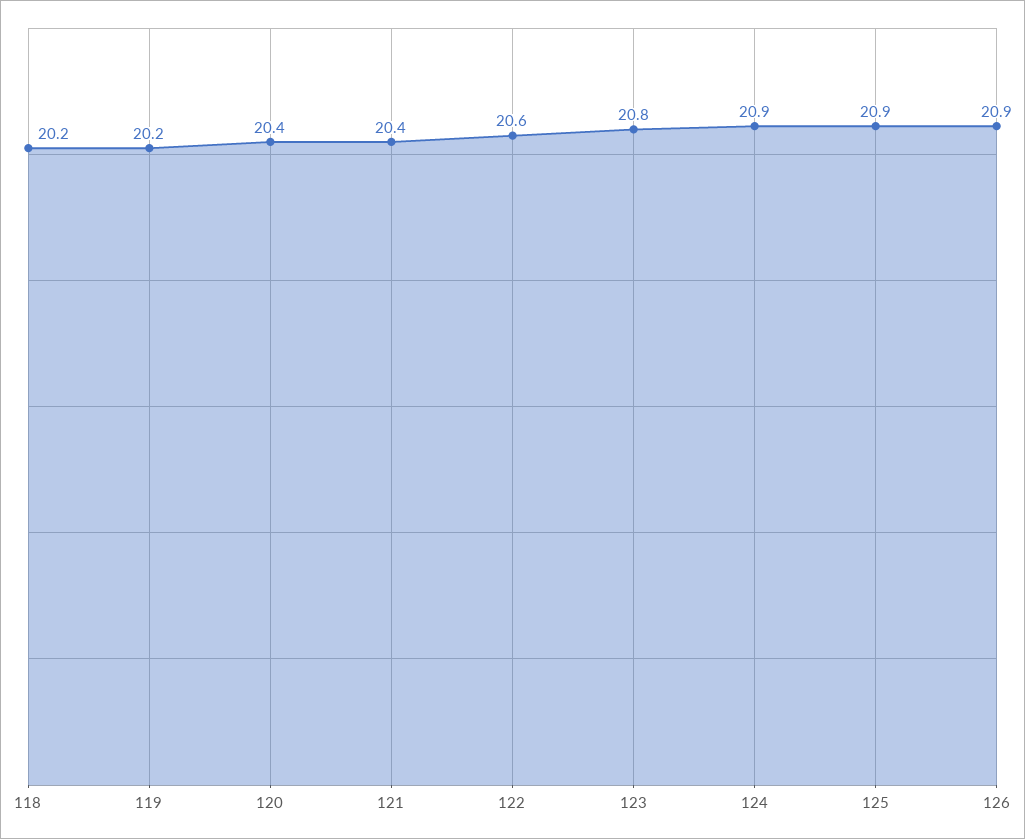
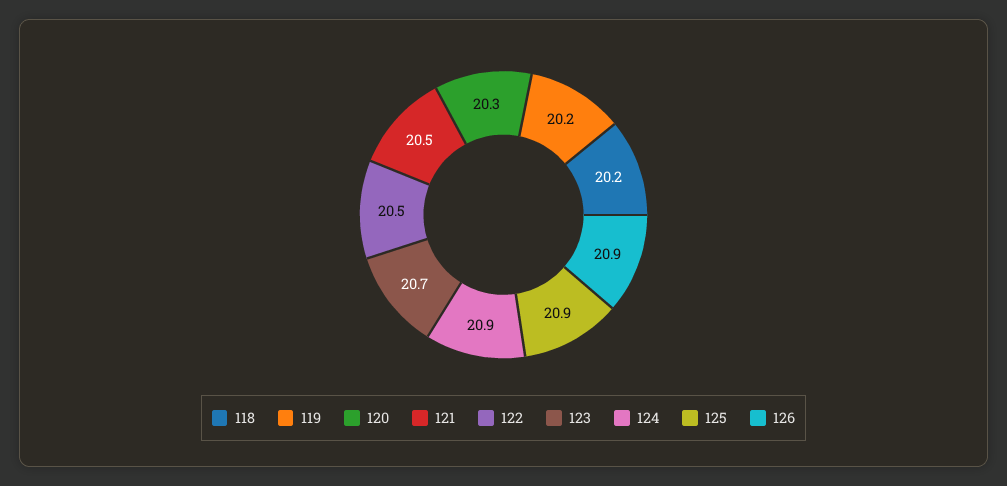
120: 20.4 -> 20.3
121: 20.4 -> 20.5
122: 20.6 -> 20.5
123: 20.8 -> 20.7

